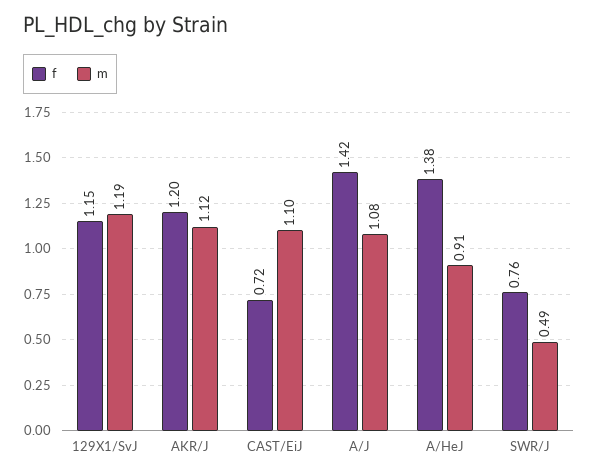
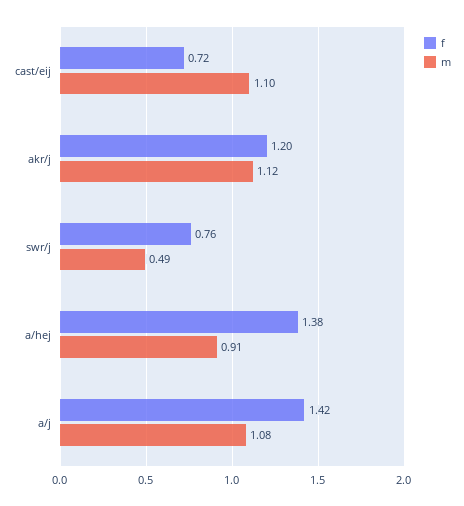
f, 129X1/SvJ: 1.15 -> none
m, 129X1/SvJ: 1.19 -> none

